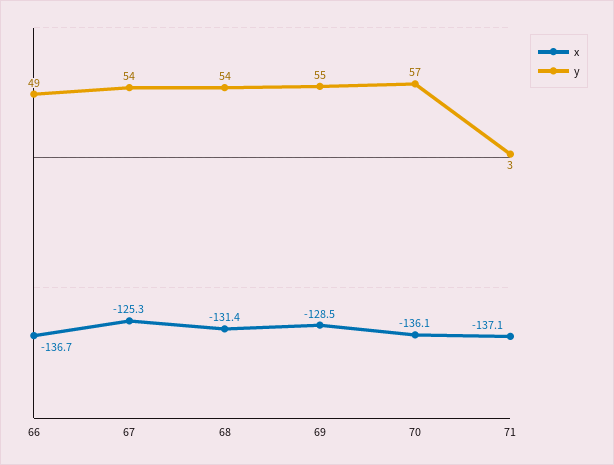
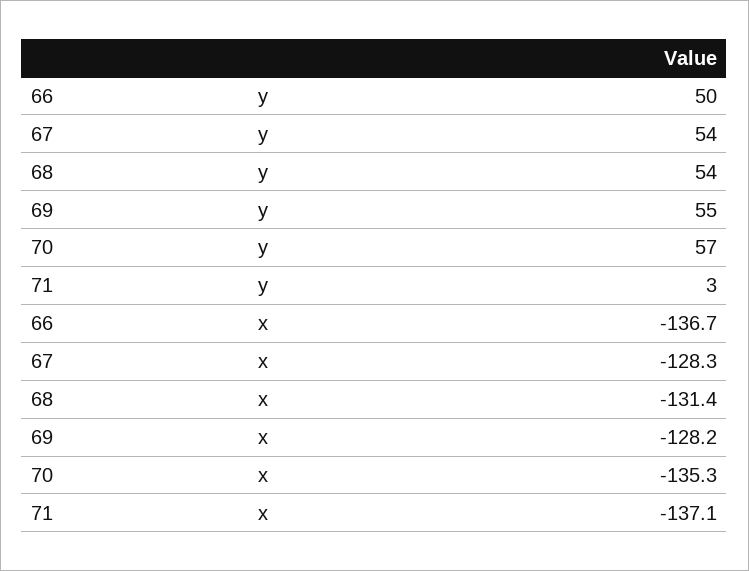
y, 66: 49 -> 50
x, 67: -125.3 -> -128.3
x, 69: -128.5 -> -128.2
x, 70: -136.1 -> -135.3

